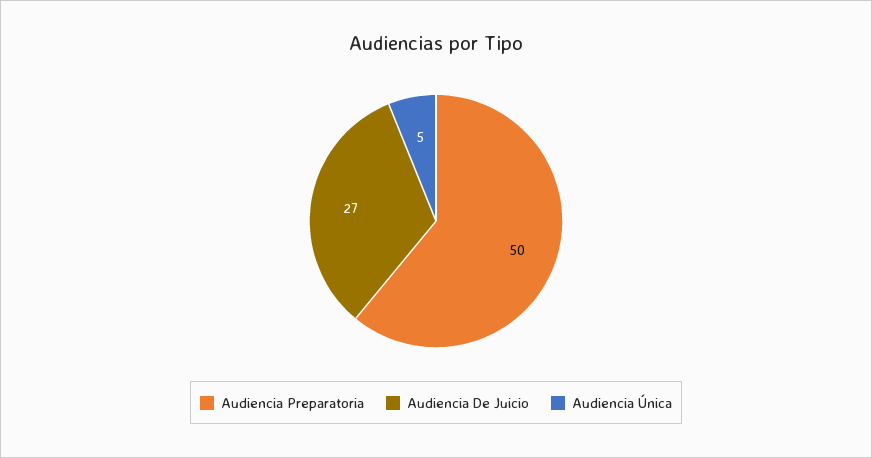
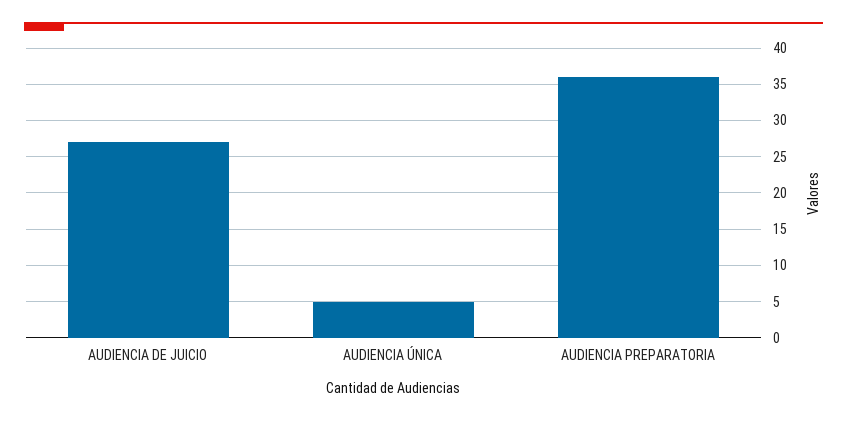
Audiencia Preparatoria: 50 -> 36

